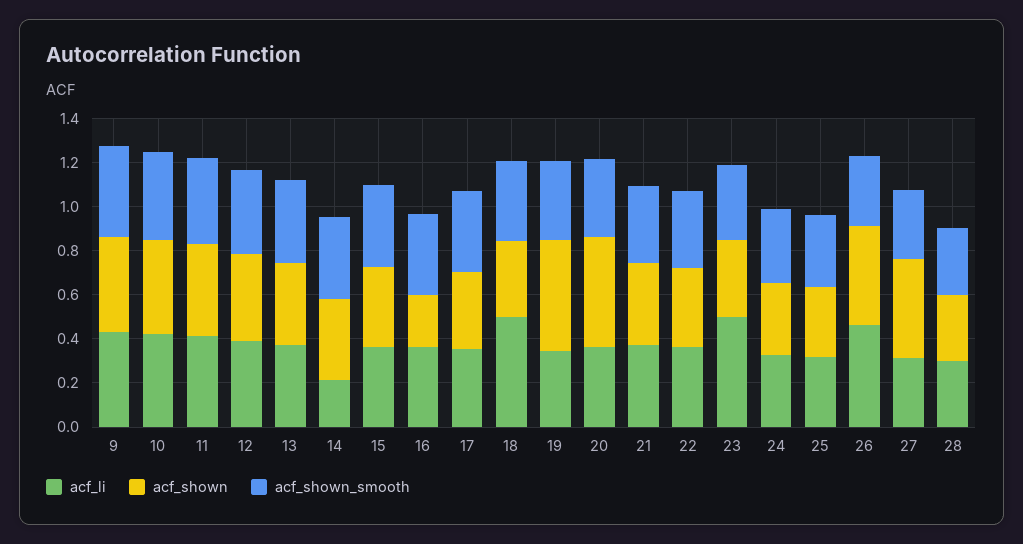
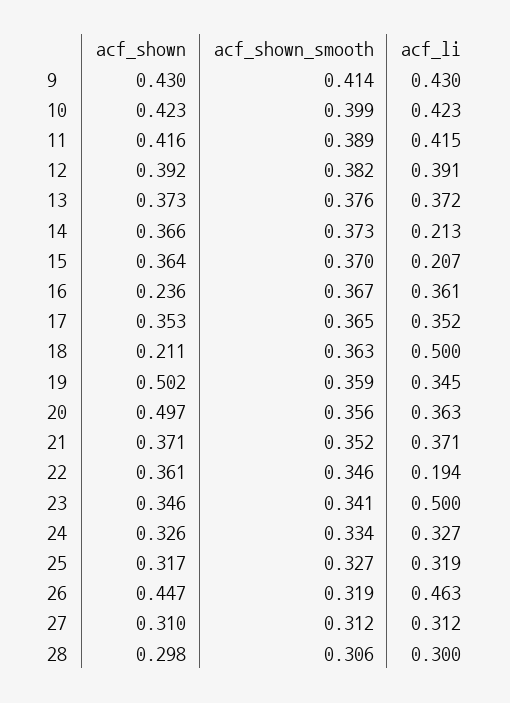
acf_li, 15: 0.35 -> 0.207
acf_shown, 18: 0.35 -> 0.211
acf_li, 22: 0.35 -> 0.194
acf_shown, 27: 0.45 -> 0.31

